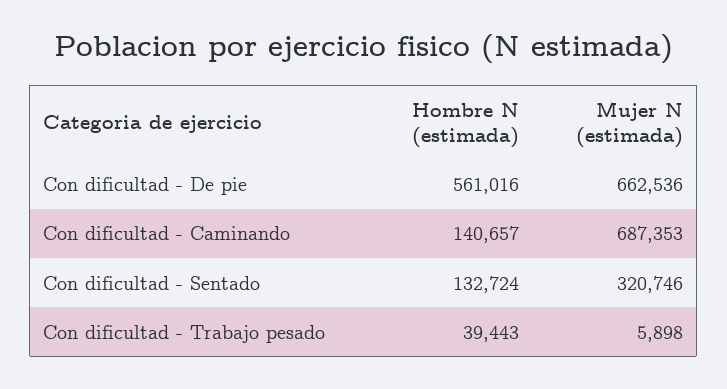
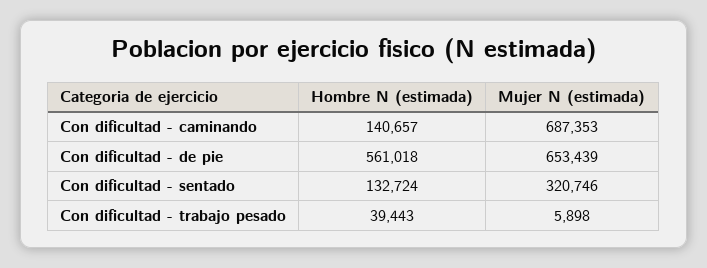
Hombre N (estimada), Con dificultad - De pie: 561016 -> 561018
Mujer N (estimada), Con dificultad - De pie: 662536 -> 653439

